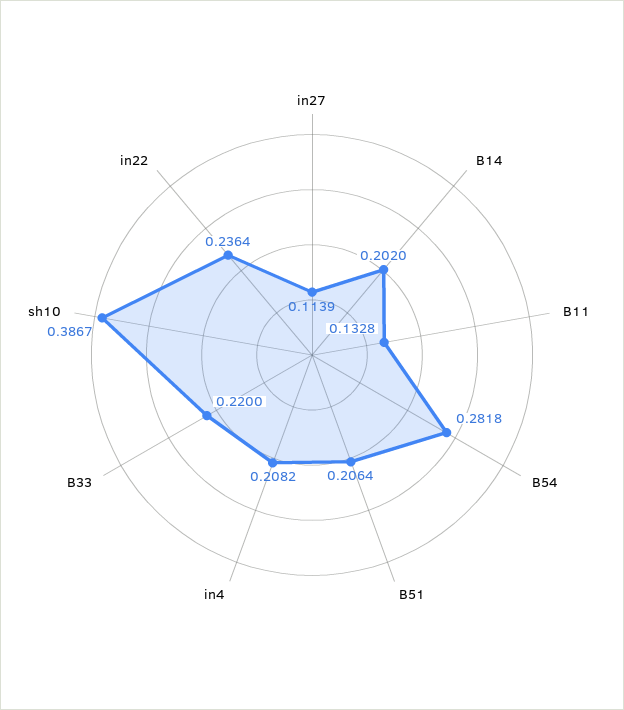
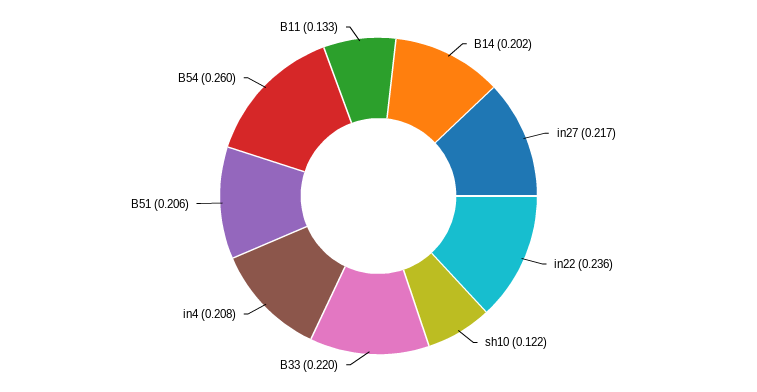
in27: 0.1139 -> 0.217
B54: 0.2818 -> 0.26
sh10: 0.3867 -> 0.122

